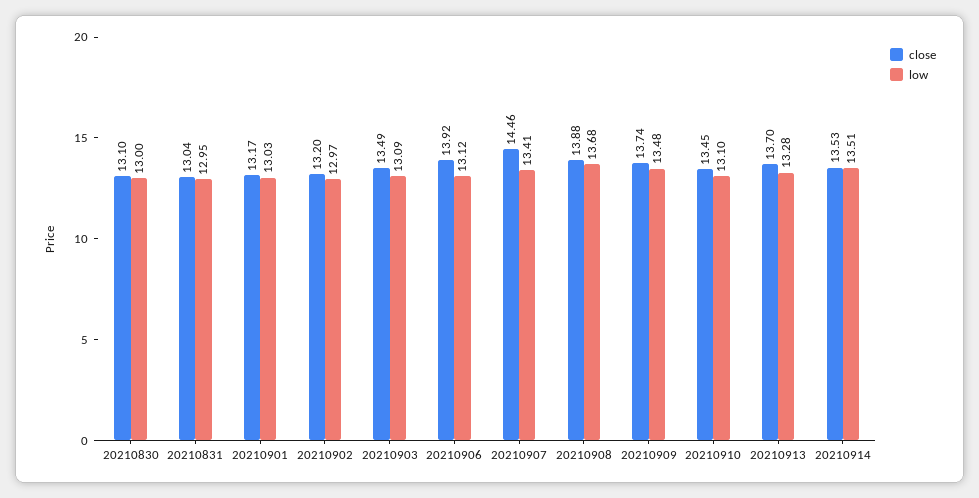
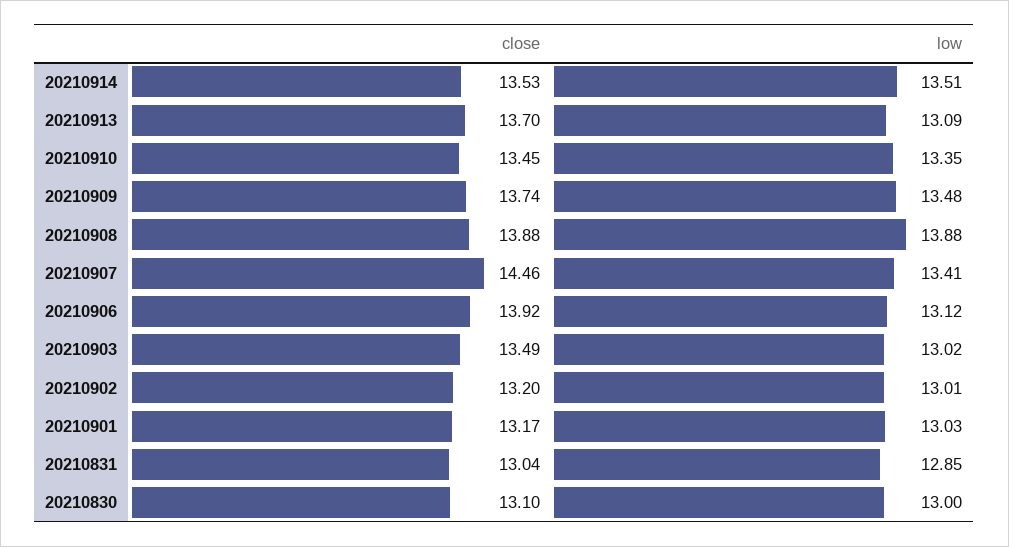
low, 20210831: 12.95 -> 12.85
low, 20210902: 12.97 -> 13.01
low, 20210903: 13.09 -> 13.02
low, 20210908: 13.68 -> 13.88
low, 20210910: 13.1 -> 13.35
low, 20210913: 13.28 -> 13.09

